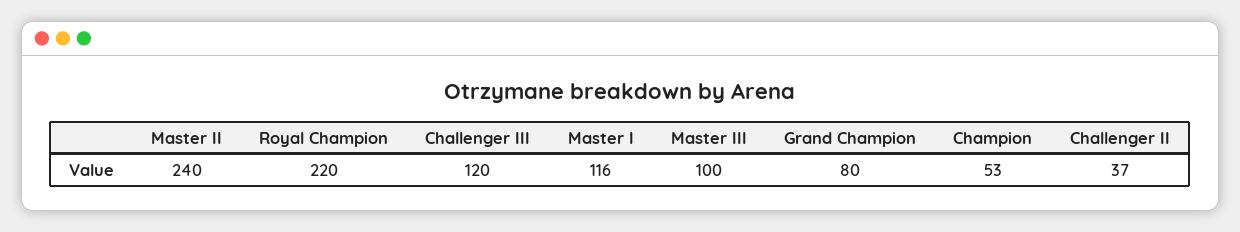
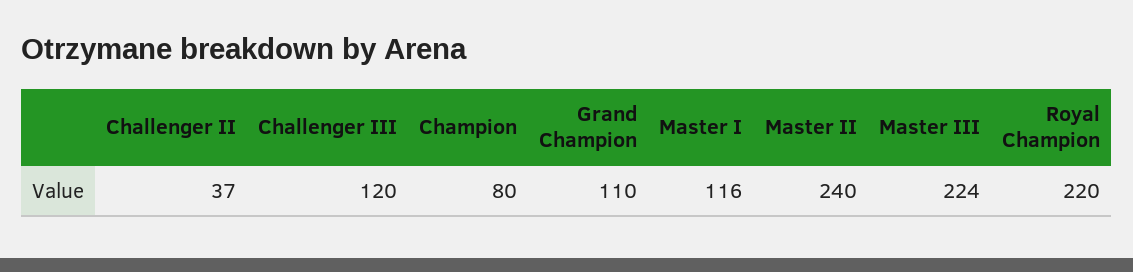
Master III: 100 -> 224
Grand Champion: 80 -> 110
Champion: 53 -> 80

